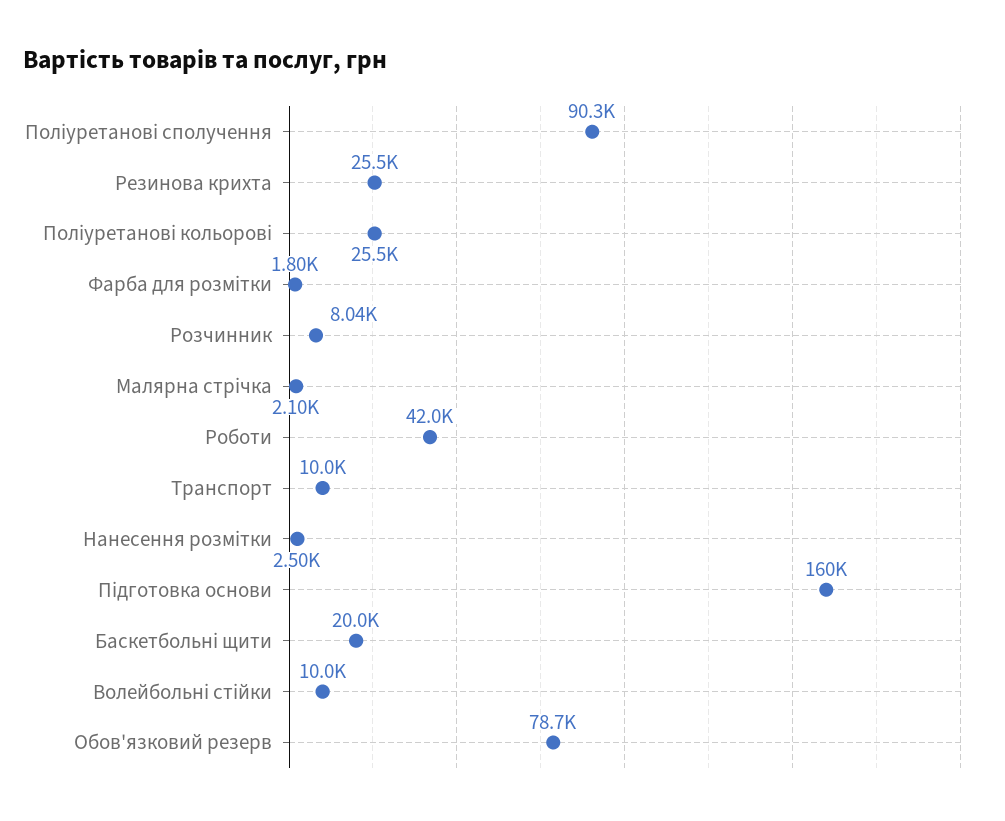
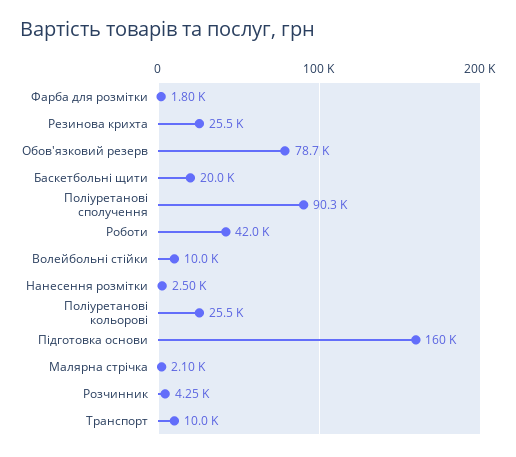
Розчинник: 8040 -> 4250

